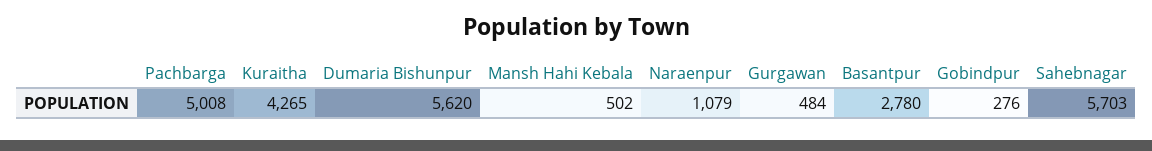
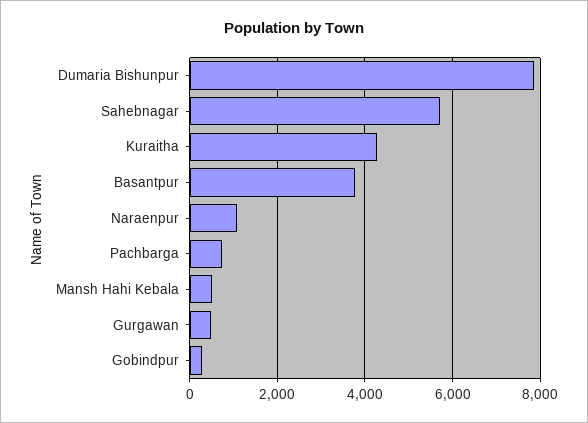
Pachbarga: 5008 -> 800
Dumaria Bishunpur: 5620 -> 7800
Basantpur: 2780 -> 3800

